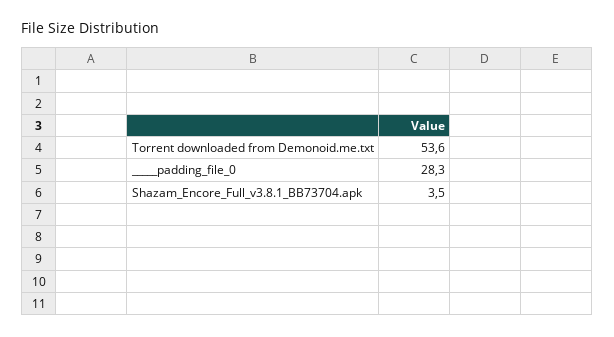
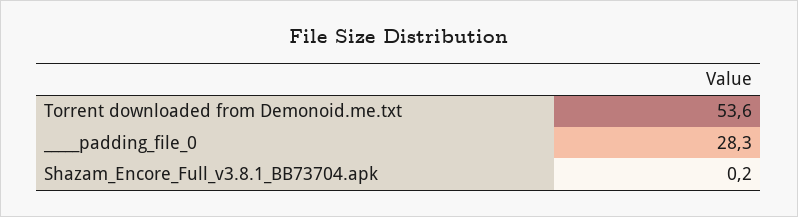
Shazam_Encore_Full_v3.8.1_BB73704.apk: 3.5 -> 0.2

